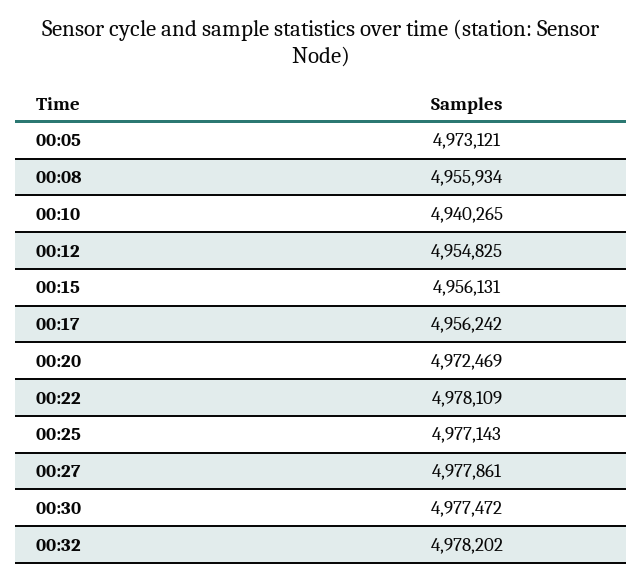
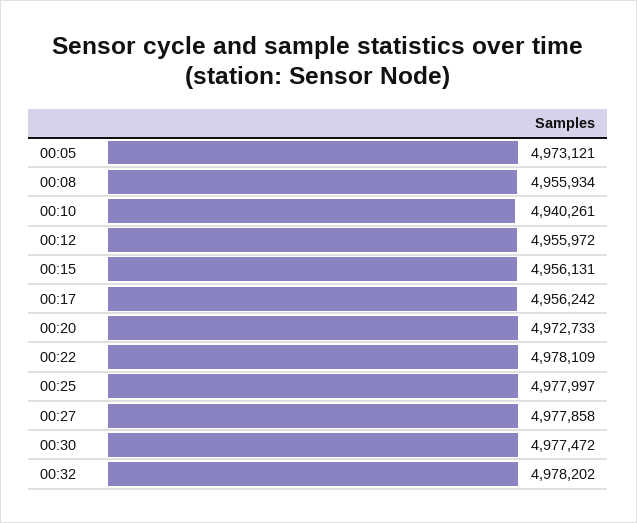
00:10: 4940265 -> 4940261
00:12: 4954825 -> 4955972
00:20: 4972469 -> 4972733
00:25: 4977143 -> 4977997
00:27: 4977861 -> 4977858

